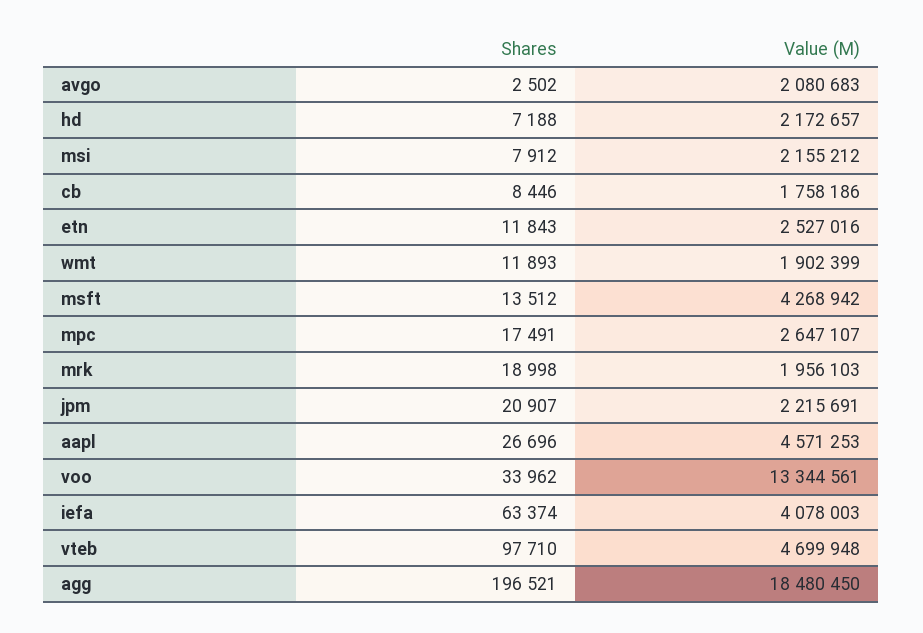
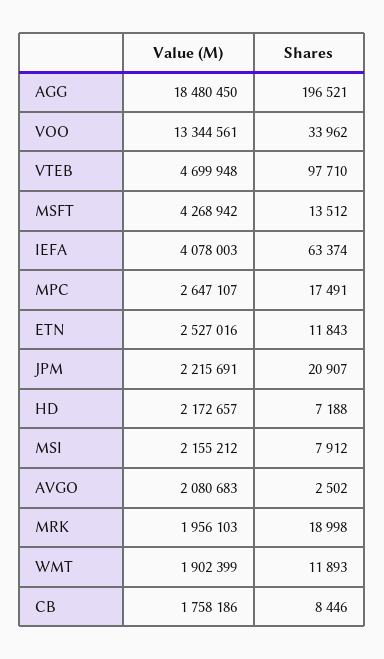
Shares, aapl: 26696 -> none
Value (M), aapl: 4571253 -> none

